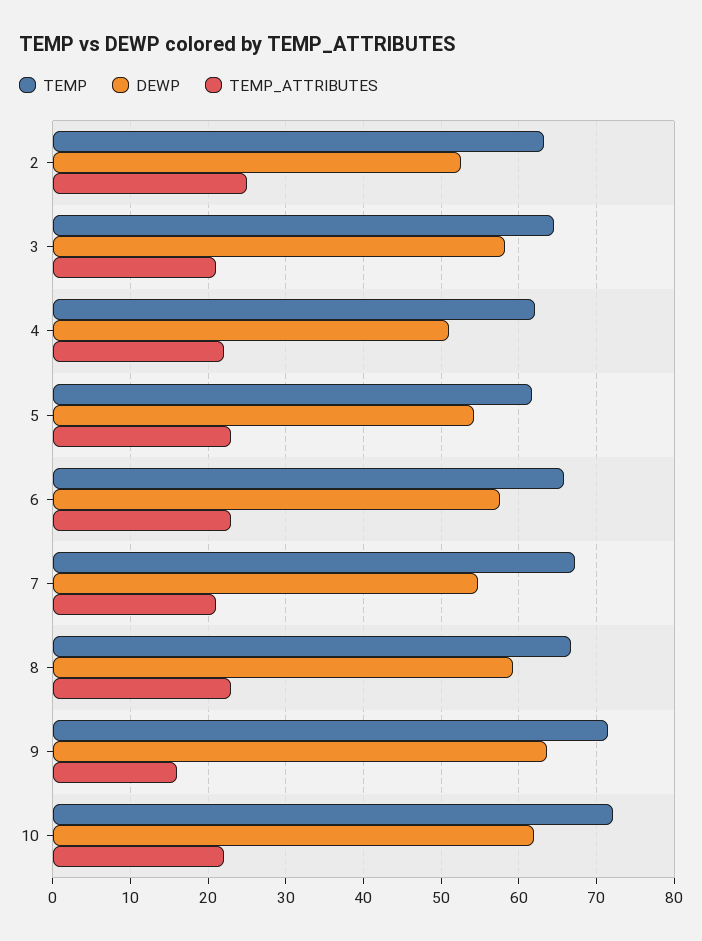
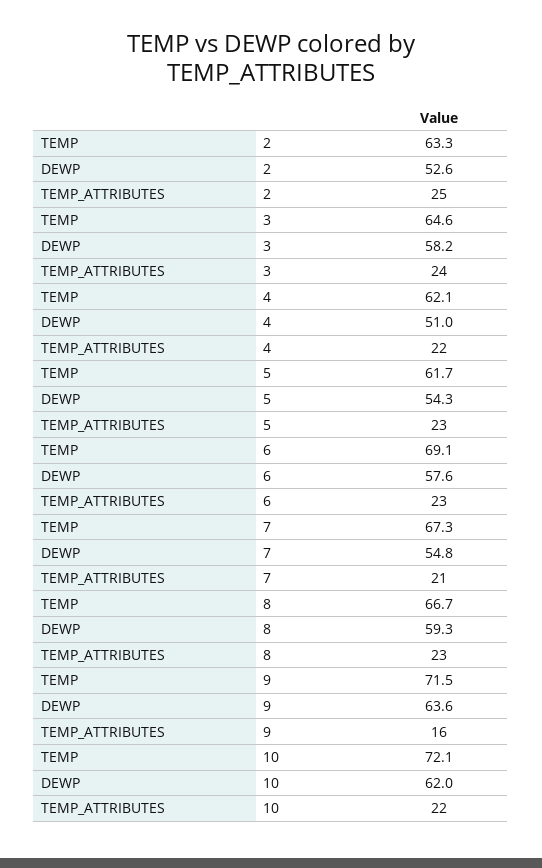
TEMP_ATTRIBUTES, 3: 21 -> 24
TEMP, 6: 66 -> 69.1

